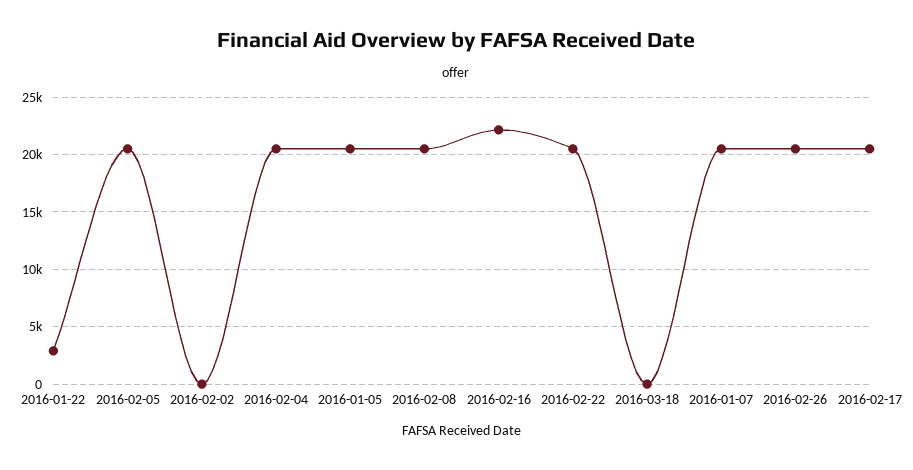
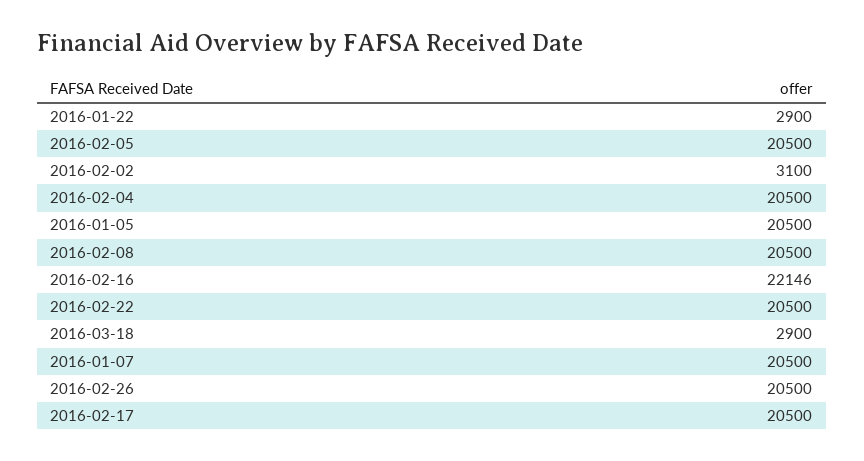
2016-02-02: 0 -> 3100
2016-03-18: 0 -> 2900

